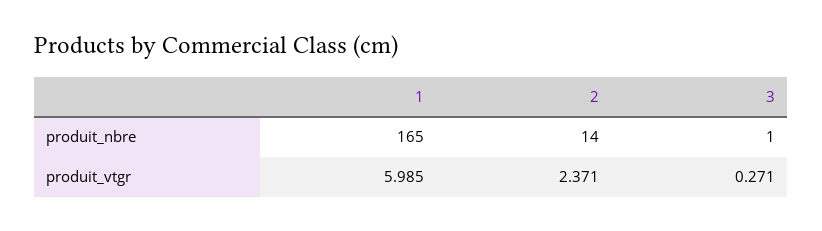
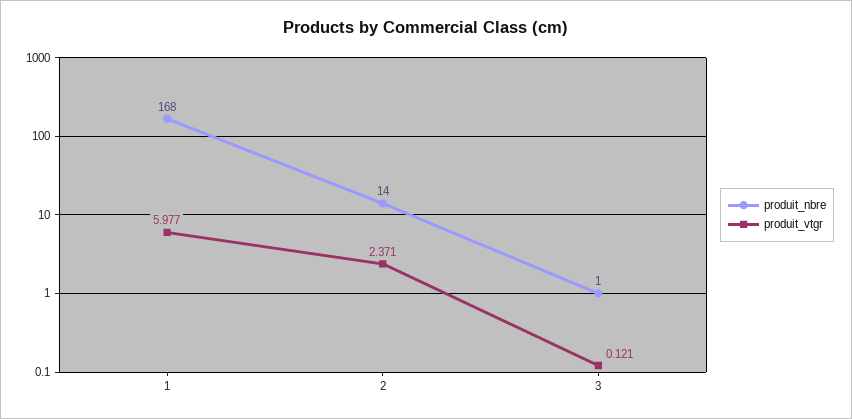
produit_nbre, 1: 165 -> 168
produit_vtgr, 1: 5.985 -> 5.977
produit_vtgr, 3: 0.271 -> 0.121

